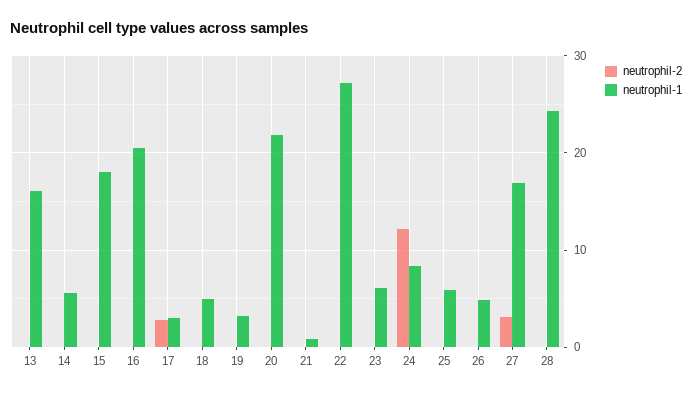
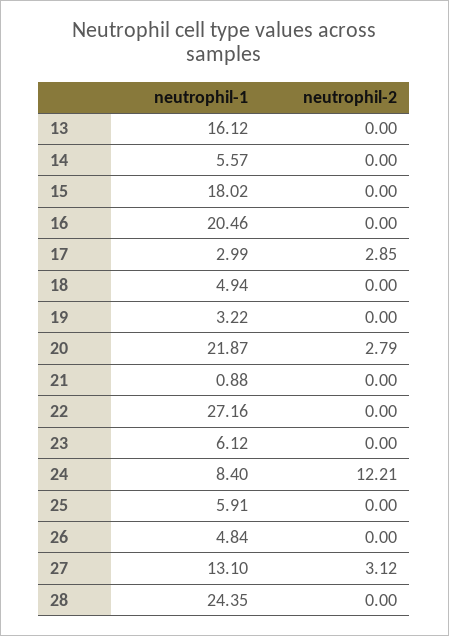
neutrophil-2, 20: 0 -> 2.79
neutrophil-1, 27: 17 -> 13.1

